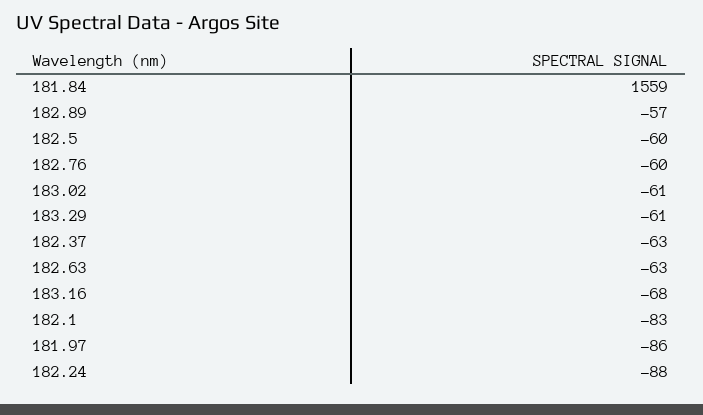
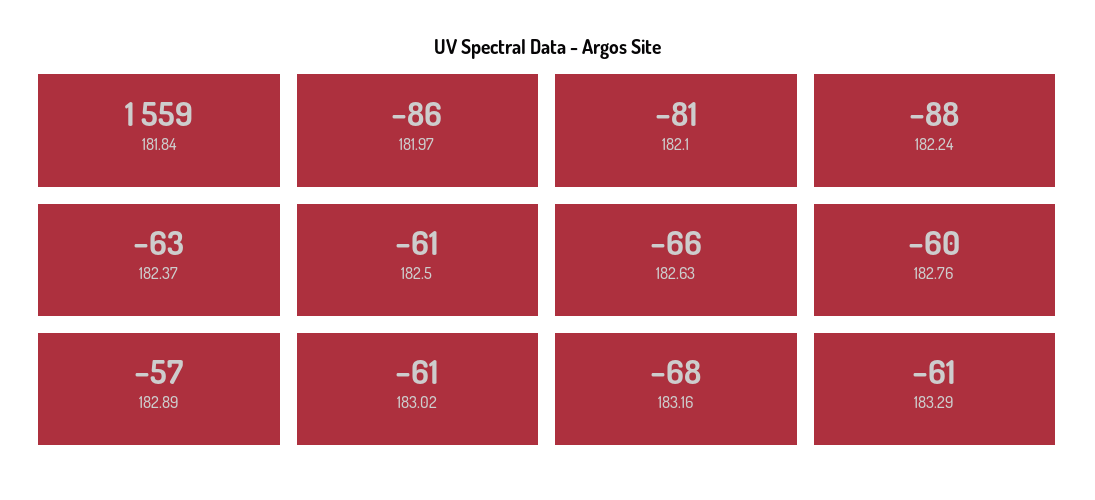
182.5: -60 -> -61
182.63: -63 -> -66
182.1: -83 -> -81

